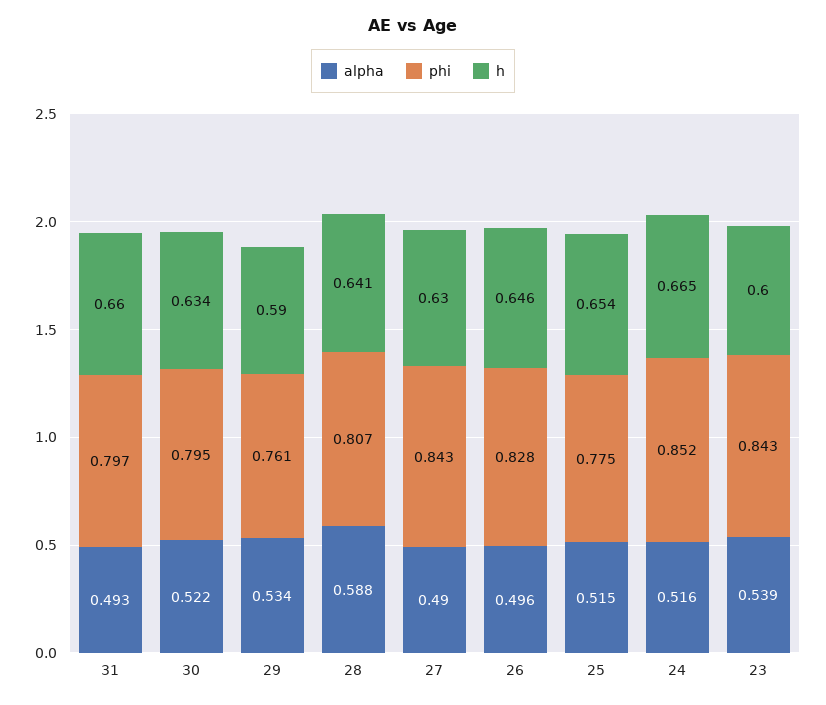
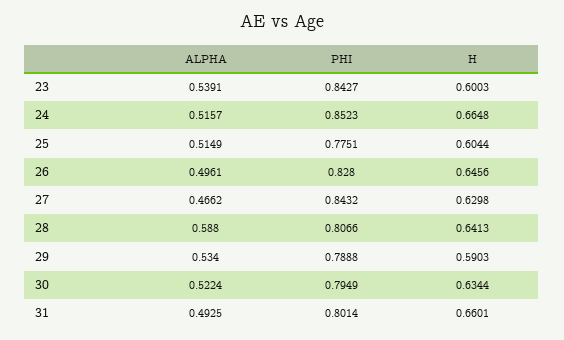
phi, 31: 0.797 -> 0.8014
phi, 29: 0.761 -> 0.7888
alpha, 27: 0.49 -> 0.4662
h, 25: 0.654 -> 0.6044

